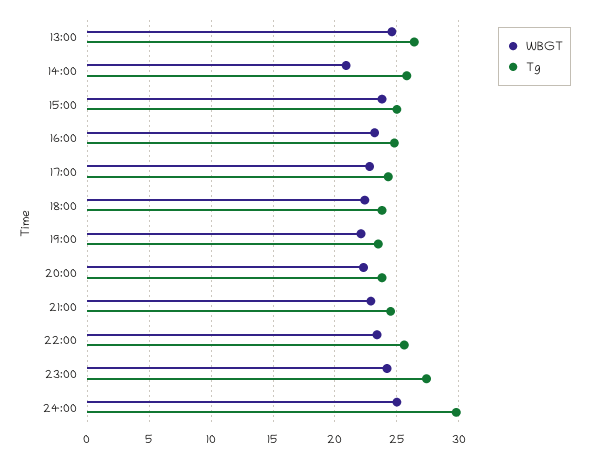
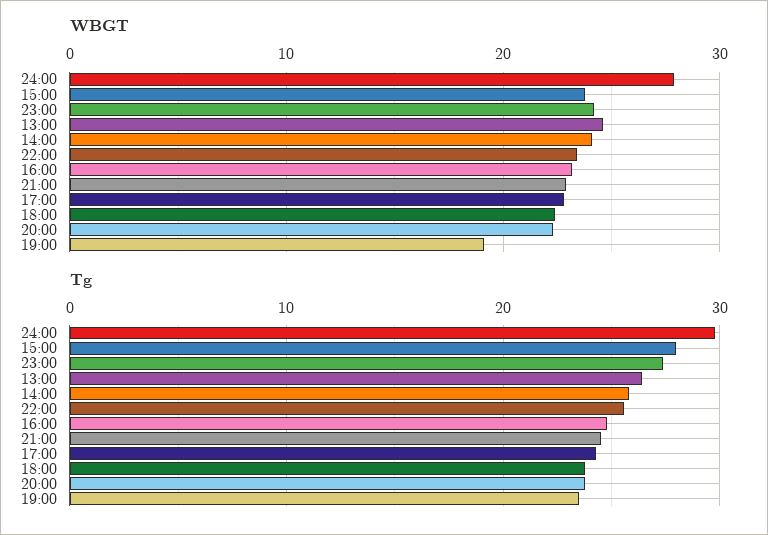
WBGT, 14:00: 21 -> 24
Tg, 15:00: 25 -> 28
WBGT, 19:00: 22 -> 19
WBGT, 24:00: 25 -> 28

